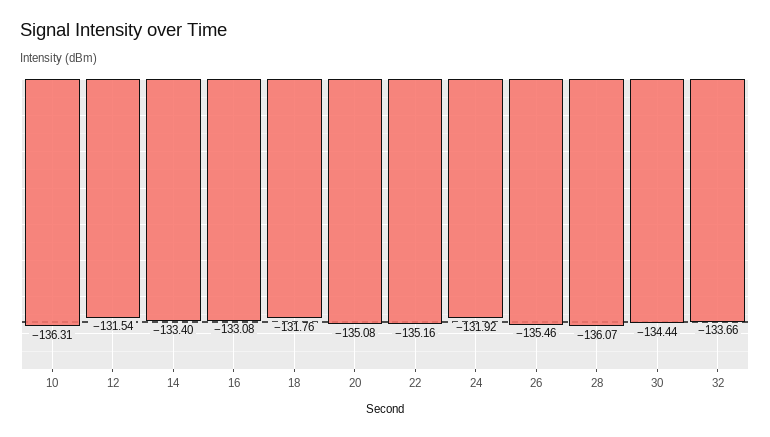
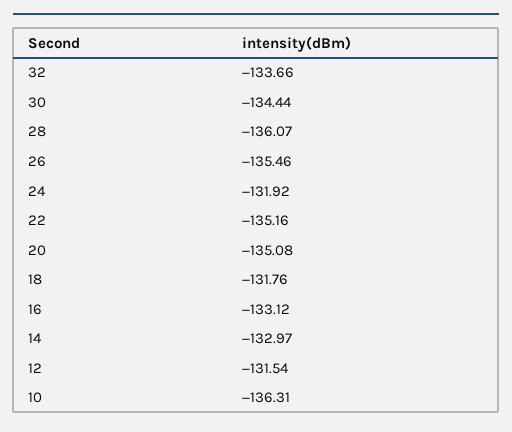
14: -133.4 -> -132.97
16: -133.08 -> -133.12

